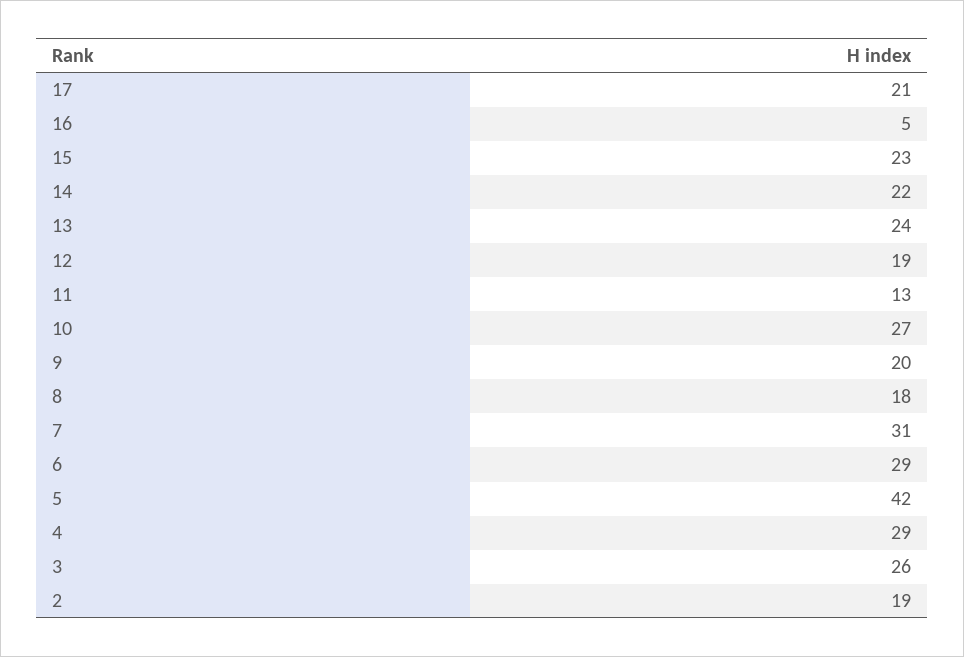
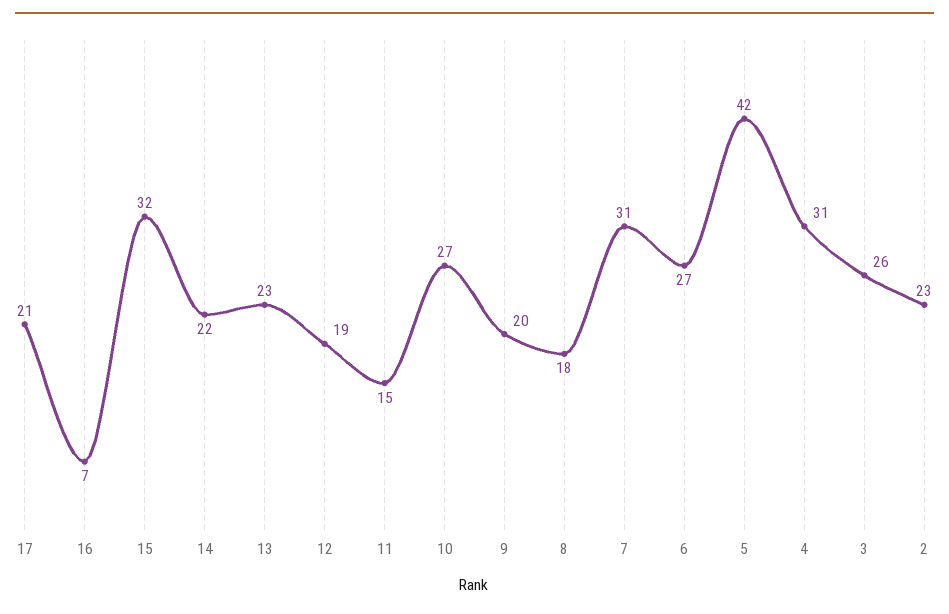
16: 5 -> 7
15: 23 -> 32
13: 24 -> 23
11: 13 -> 15
6: 29 -> 27
4: 29 -> 31
2: 19 -> 23

